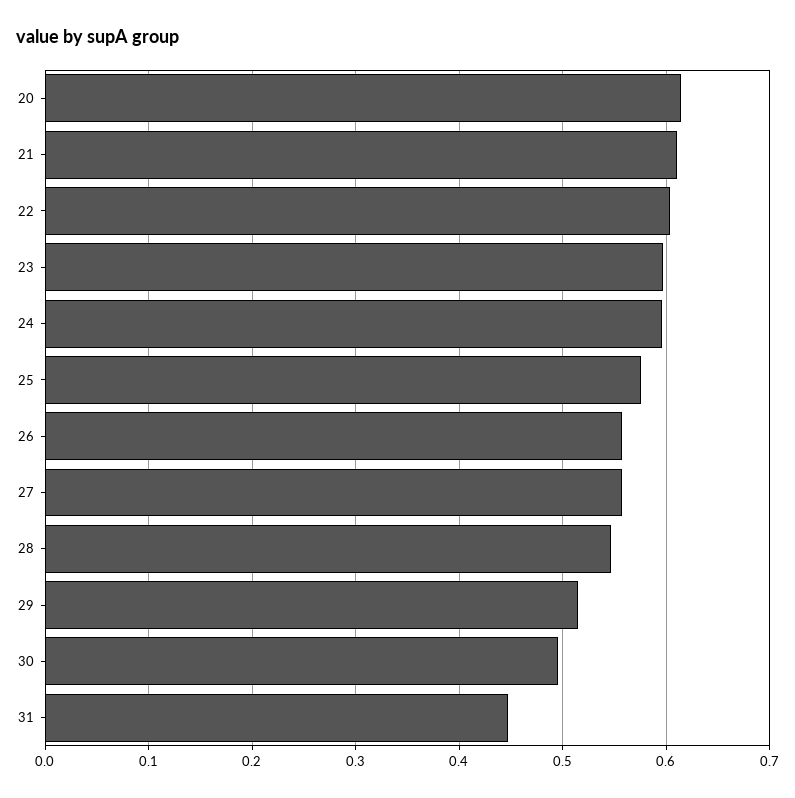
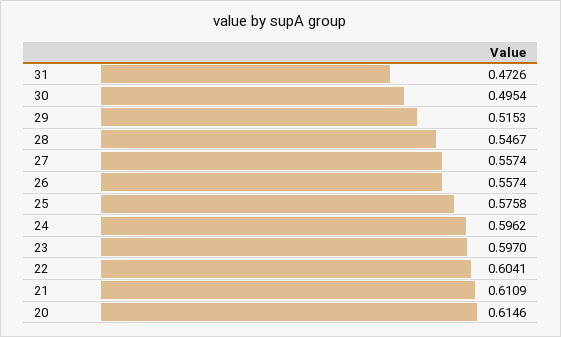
31: 0.45 -> 0.4726

